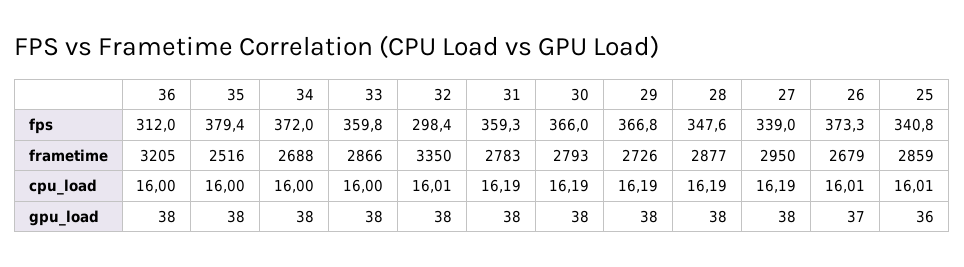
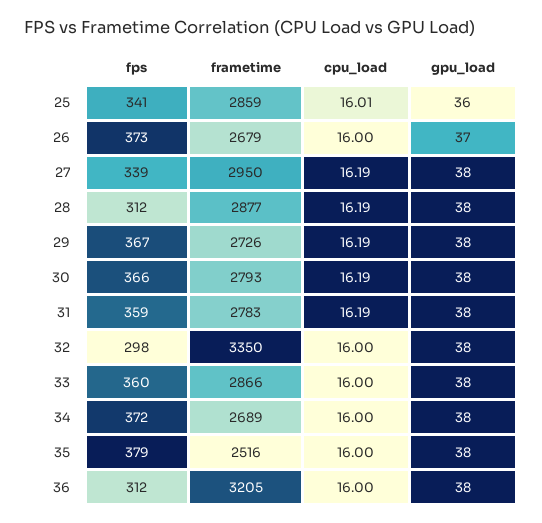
28, fps: 347.6 -> 312
34, frametime: 2688 -> 2689
32, cpu_load: 16.01 -> 16
26, cpu_load: 16.01 -> 16

